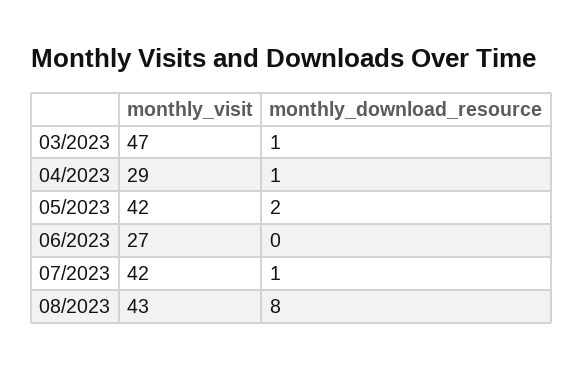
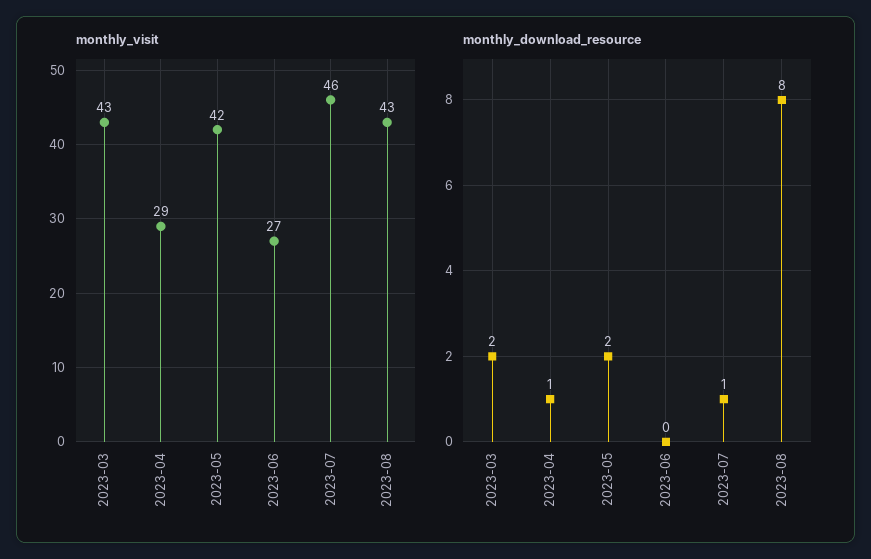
monthly_visit, 03/2023: 47 -> 43
monthly_download_resource, 03/2023: 1 -> 2
monthly_visit, 07/2023: 42 -> 46

